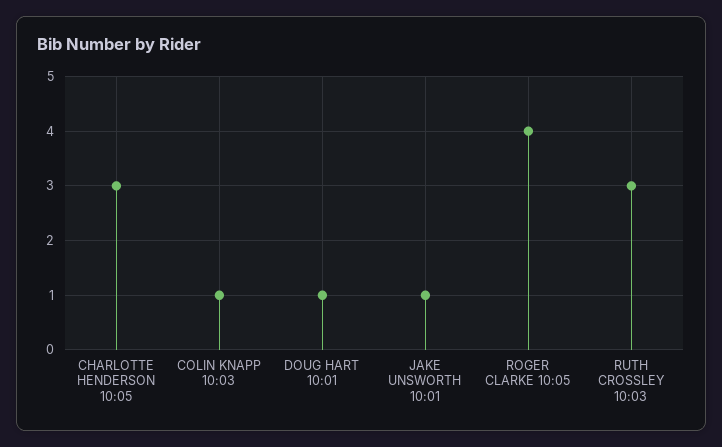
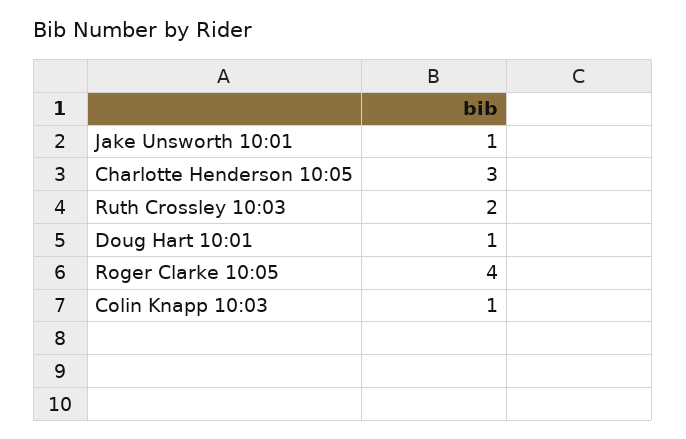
RUTH CROSSLEY 10:03: 3 -> 2

